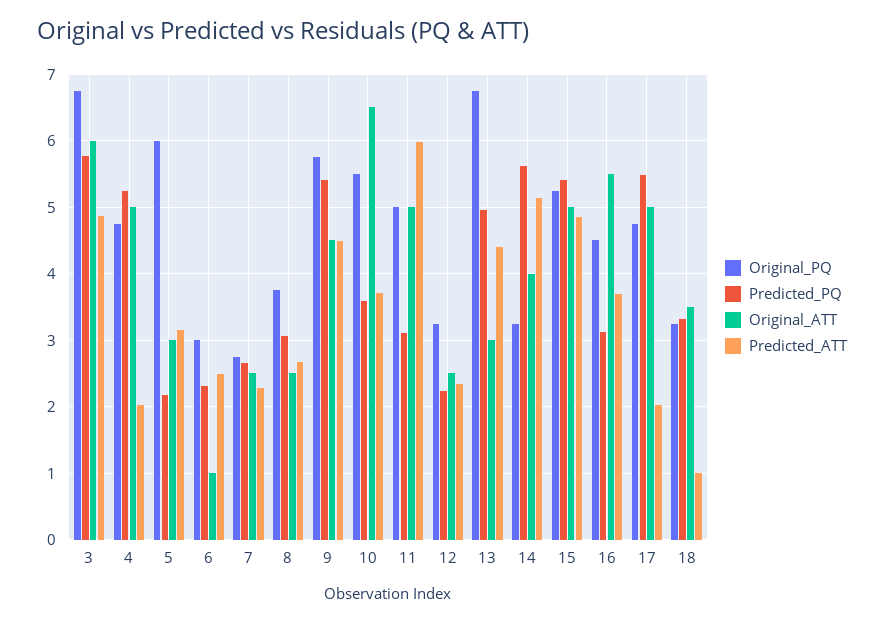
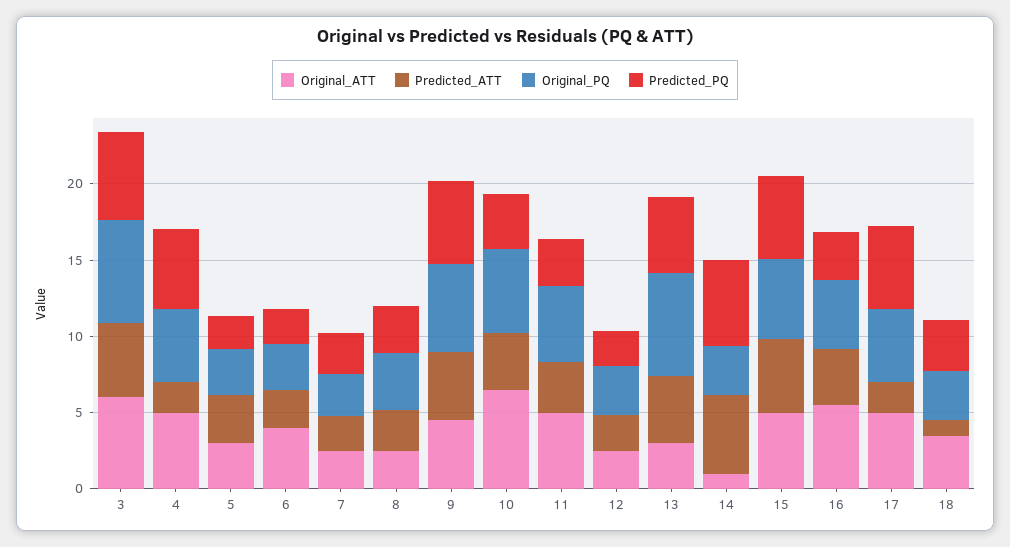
Original_PQ, 5: 6 -> 3
Original_ATT, 6: 1 -> 4
Predicted_ATT, 11: 6 -> 3
Original_ATT, 14: 4 -> 1

